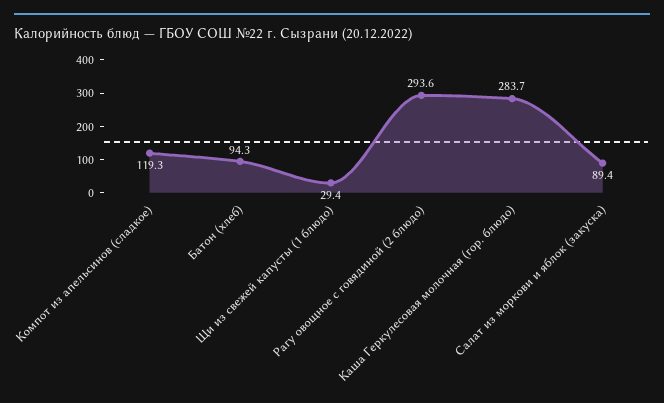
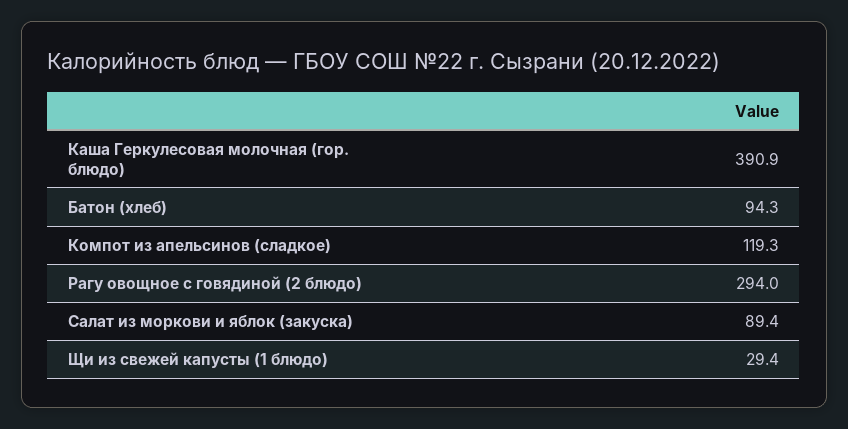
Рагу овощное с говядиной (2 блюдо): 293.6 -> 294
Каша Геркулесовая молочная (гор. блюдо): 283.7 -> 390.9

